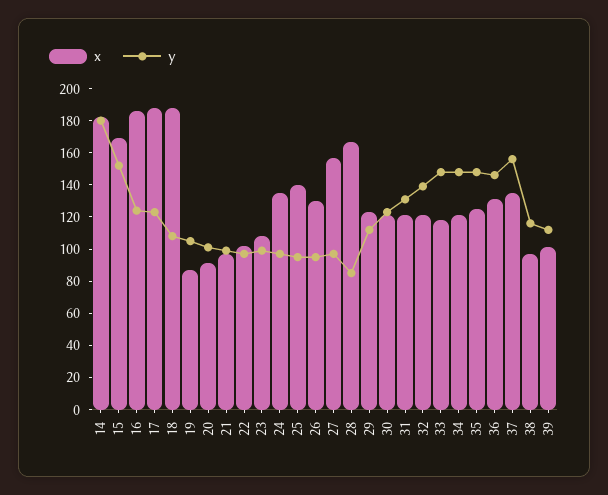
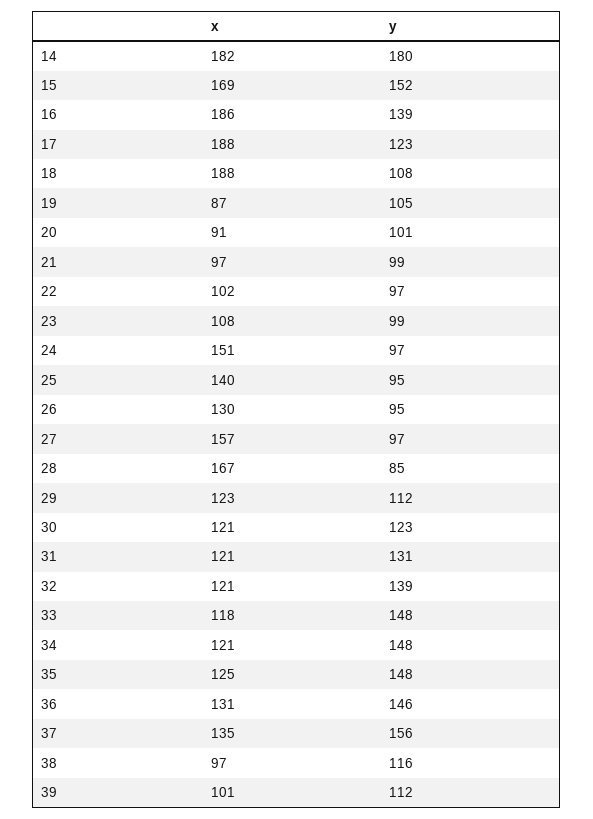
y, 16: 125 -> 139
x, 24: 135 -> 151

